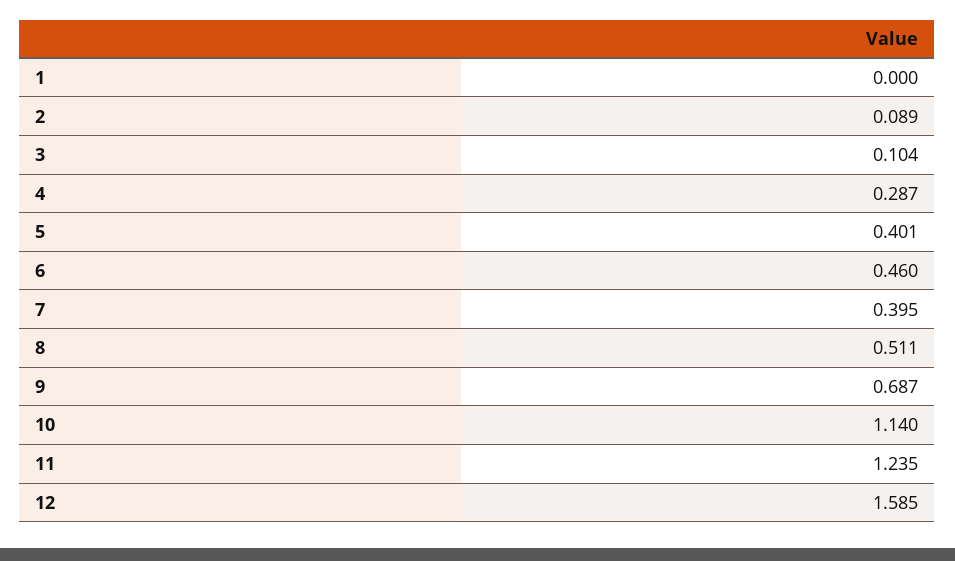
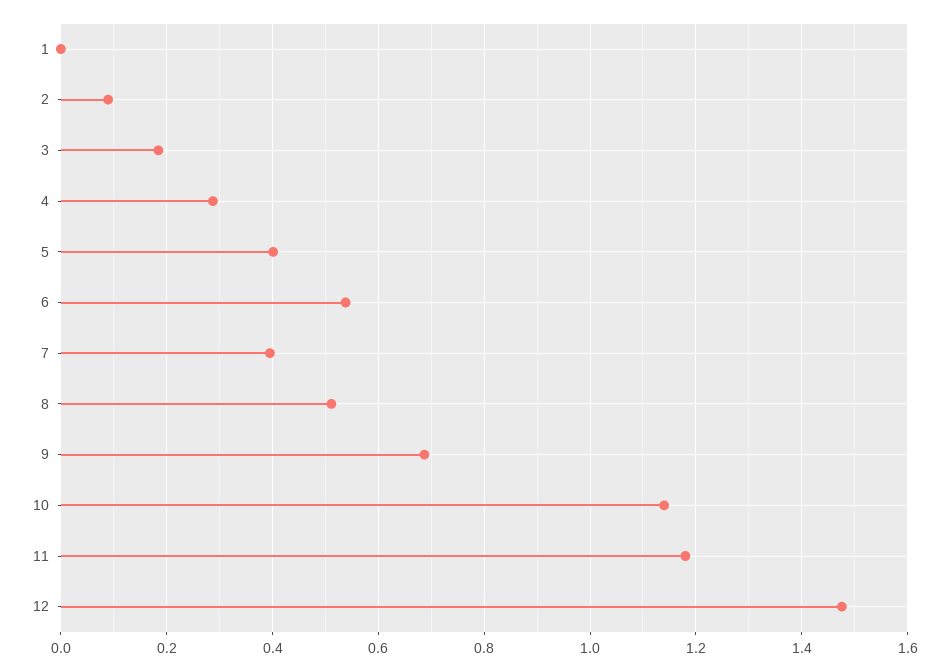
3: 0.104 -> 0.18
6: 0.46 -> 0.54
11: 1.235 -> 1.18
12: 1.585 -> 1.48

